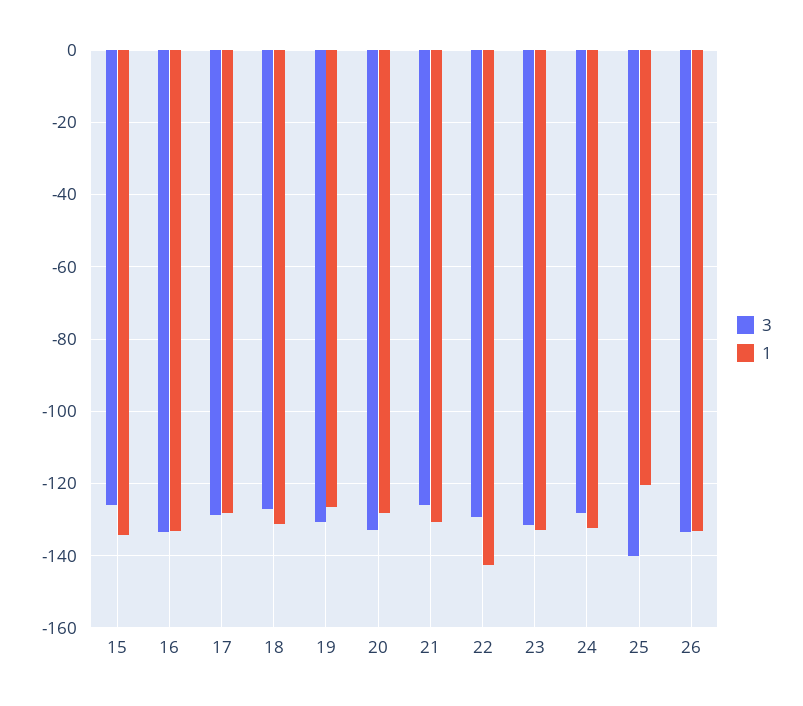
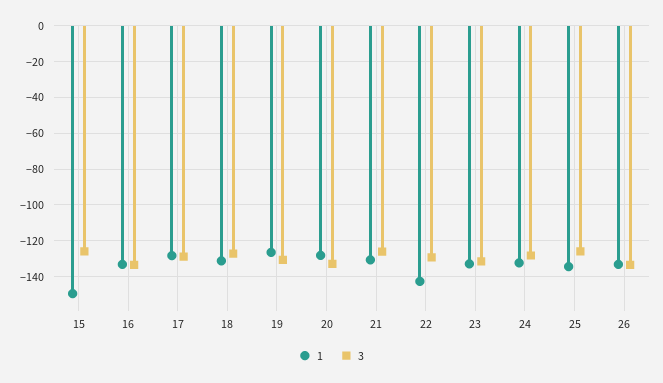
1, 15: -134 -> -150
3, 25: -140 -> -125
1, 25: -120 -> -135

